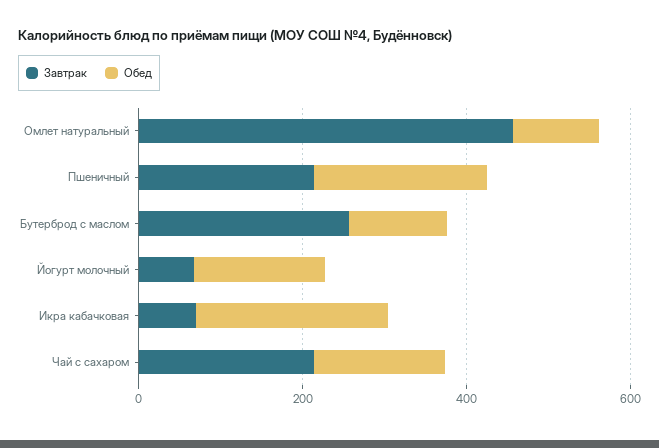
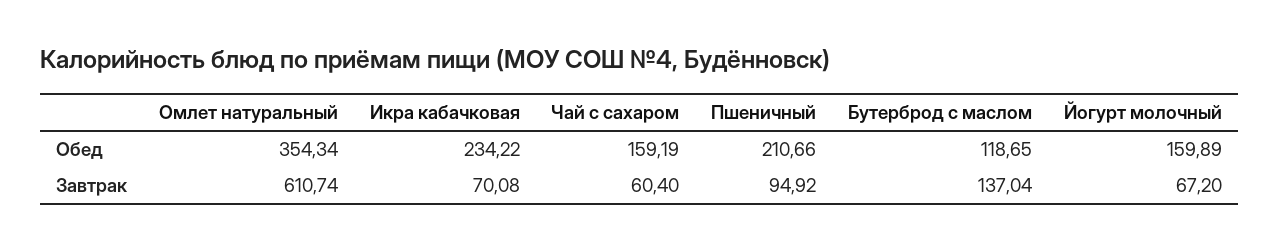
Завтрак, Омлет натуральный: 450 -> 610.74
Обед, Омлет натуральный: 100 -> 354.34
Завтрак, Пшеничный: 200 -> 94.92
Завтрак, Бутерброд с маслом: 250 -> 137.04
Завтрак, Чай с сахаром: 200 -> 60.4

